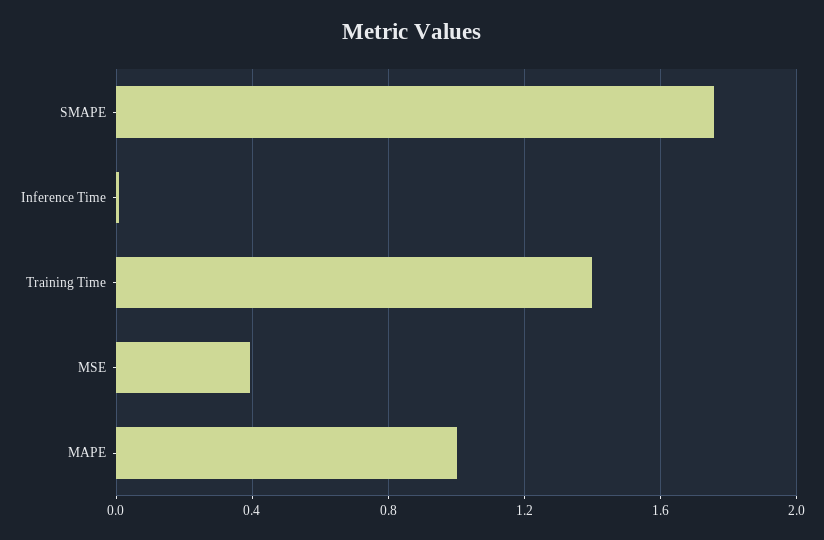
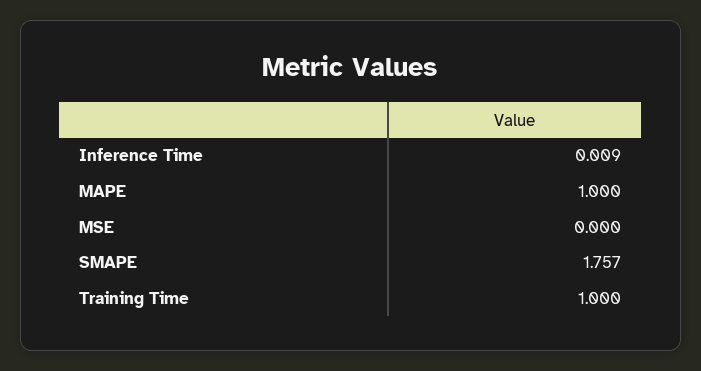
Training Time: 1.4 -> 1
MSE: 0.4 -> 0

